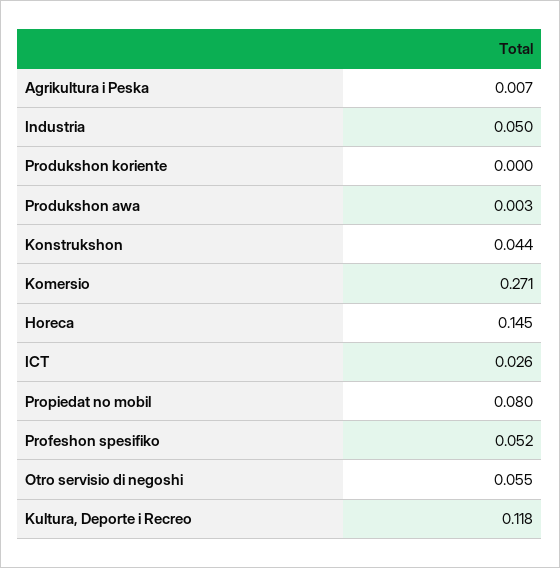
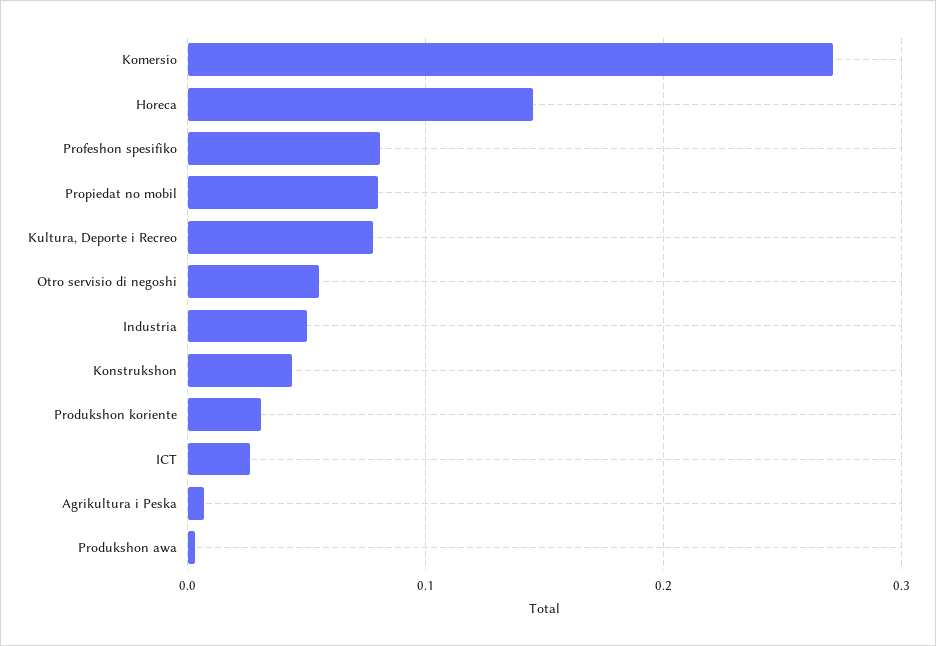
Produkshon koriente: 0 -> 0.03
Profeshon spesifiko: 0.052 -> 0.08
Kultura, Deporte i Recreo: 0.118 -> 0.08

